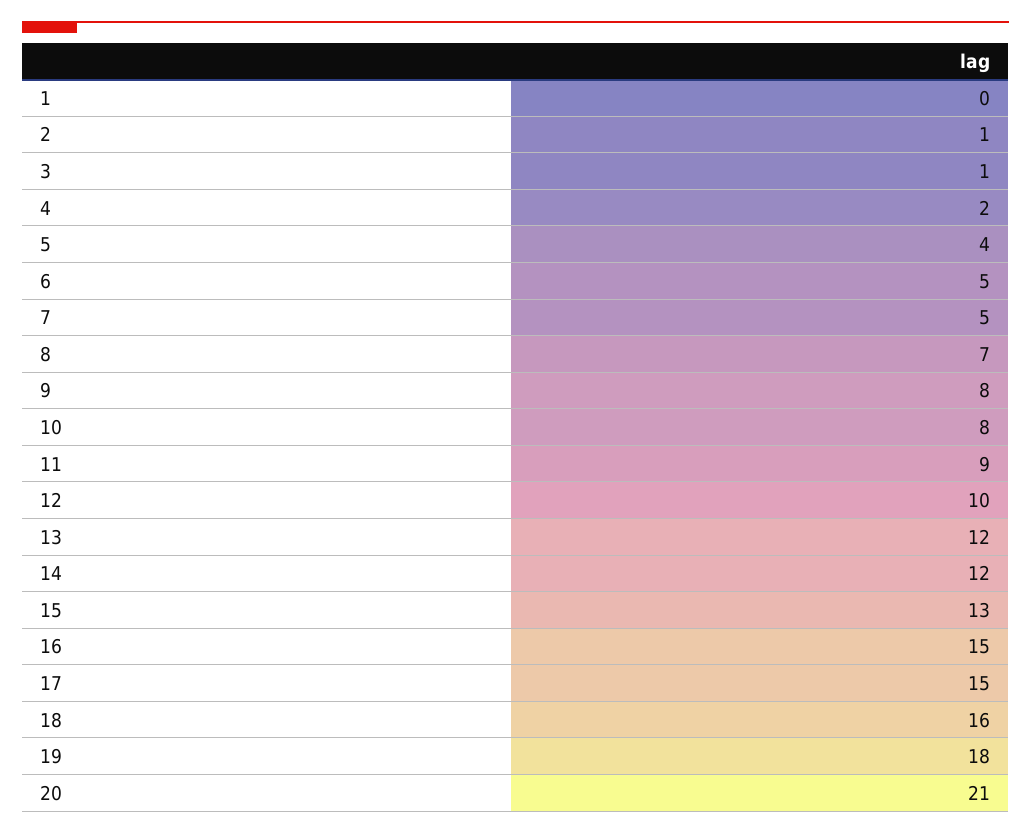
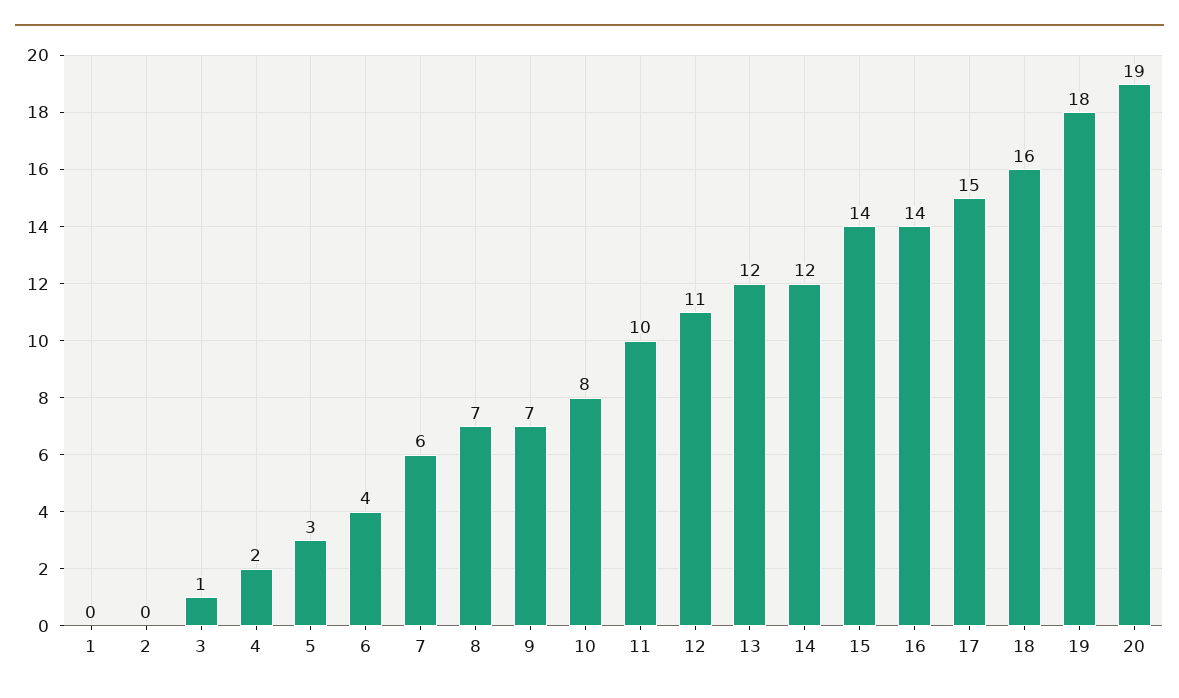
2: 1 -> 0
5: 4 -> 3
6: 5 -> 4
7: 5 -> 6
9: 8 -> 7
11: 9 -> 10
12: 10 -> 11
15: 13 -> 14
16: 15 -> 14
20: 21 -> 19

